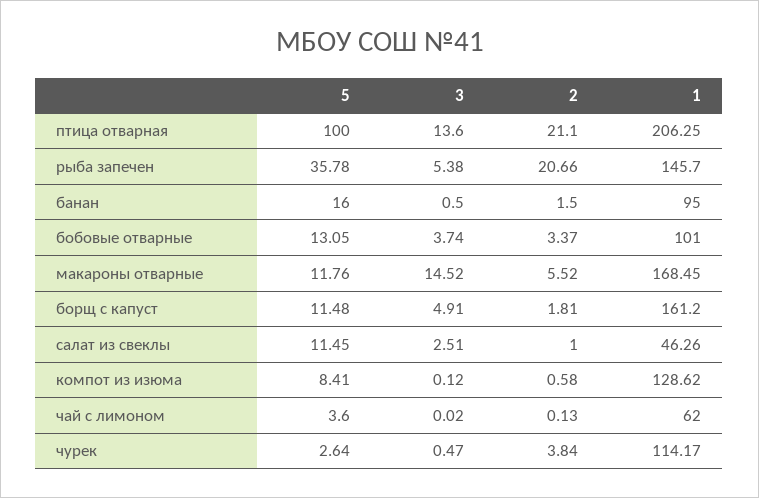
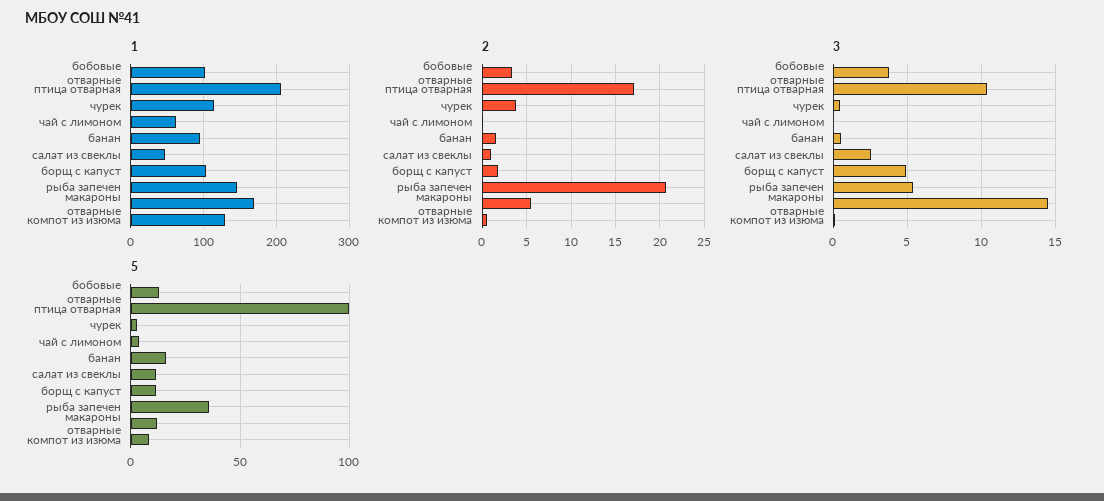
3, птица отварная: 13.6 -> 10.5
2, птица отварная: 21.1 -> 17
1, борщ с капуст: 161.2 -> 100

